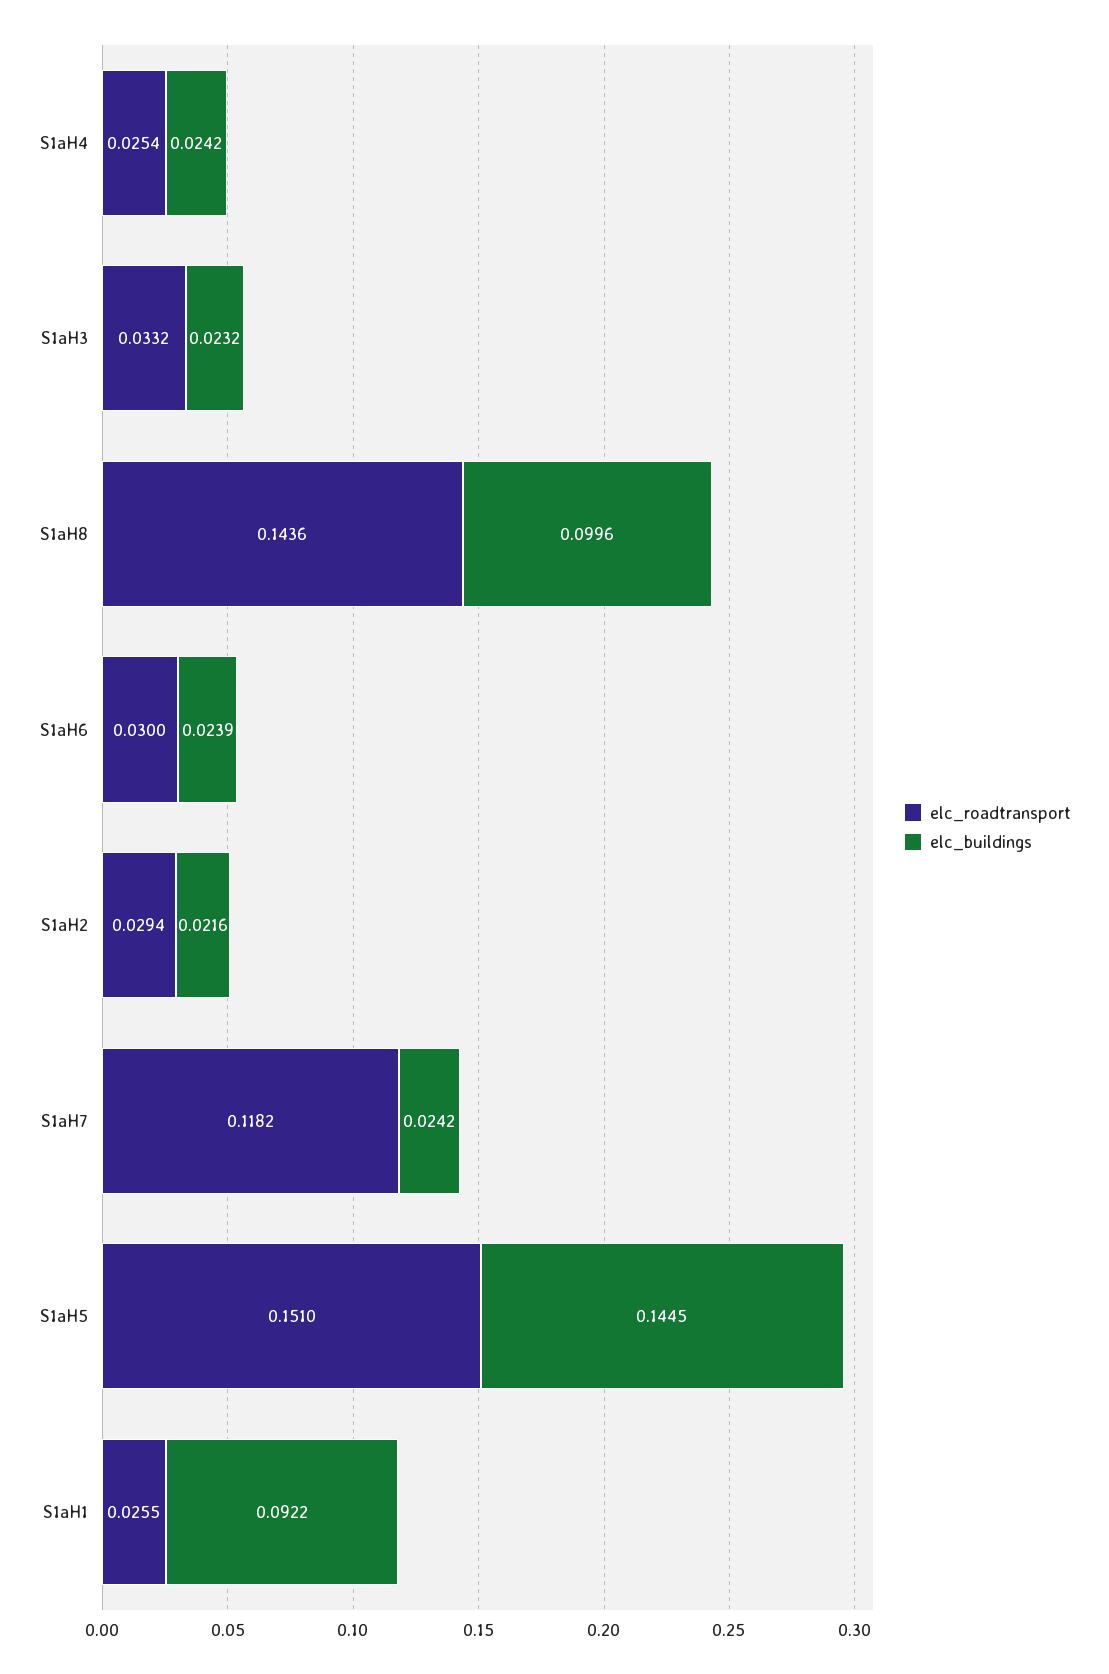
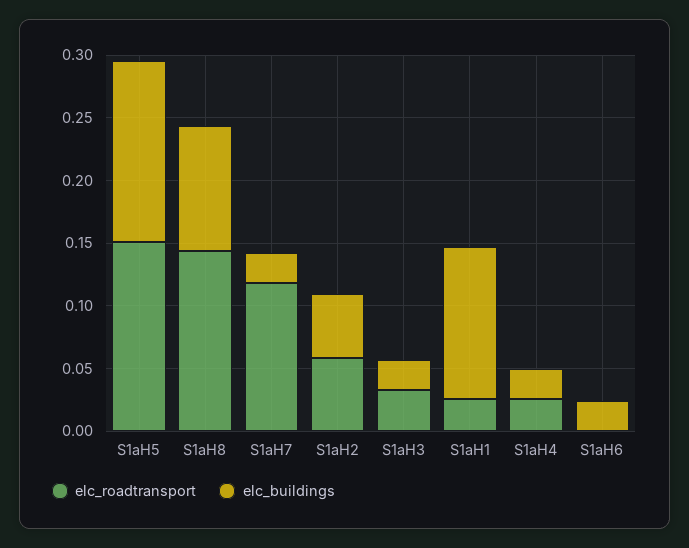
elc_roadtransport, S1aH6: 0.03 -> 0
elc_roadtransport, S1aH2: 0.0294 -> 0.06
elc_buildings, S1aH2: 0.0216 -> 0.05
elc_buildings, S1aH1: 0.0922 -> 0.12

